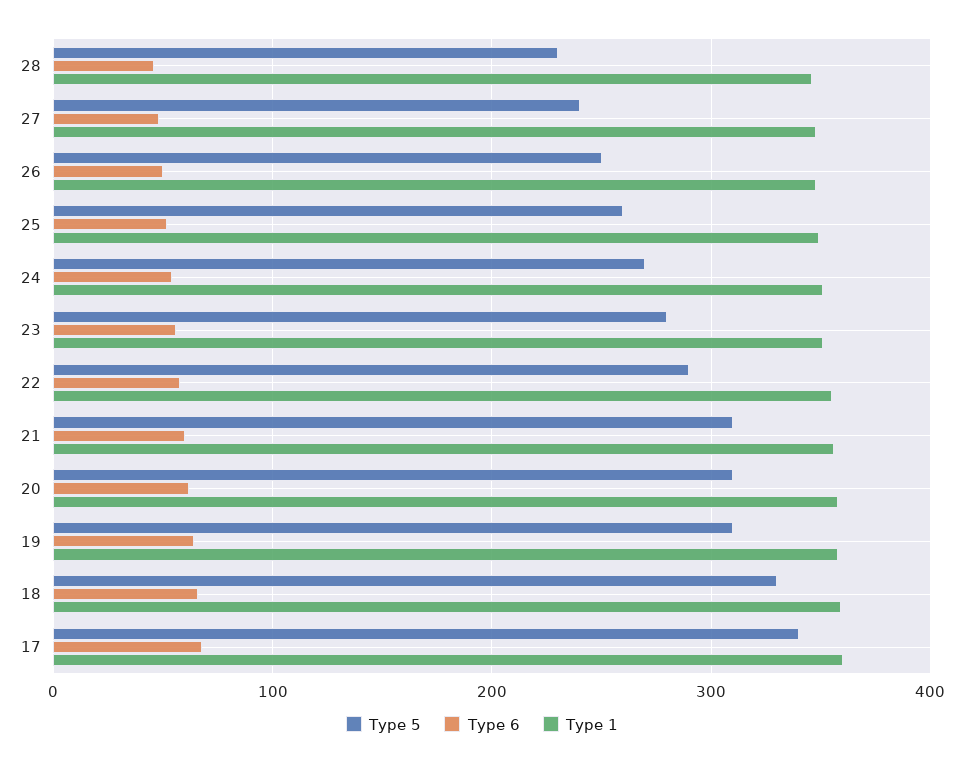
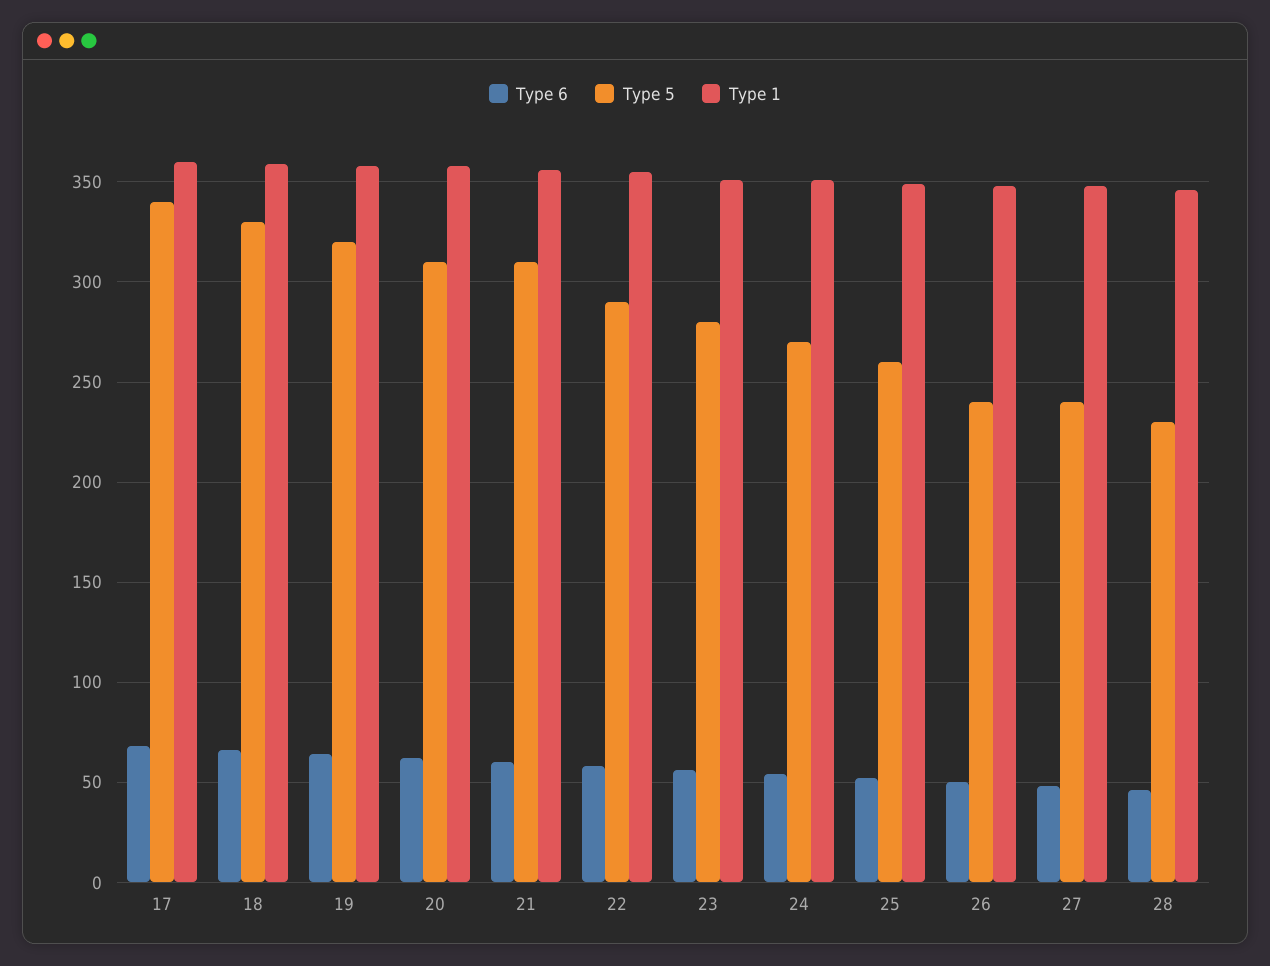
Type 5, 26: 250 -> 240
Type 5, 19: 310 -> 320

